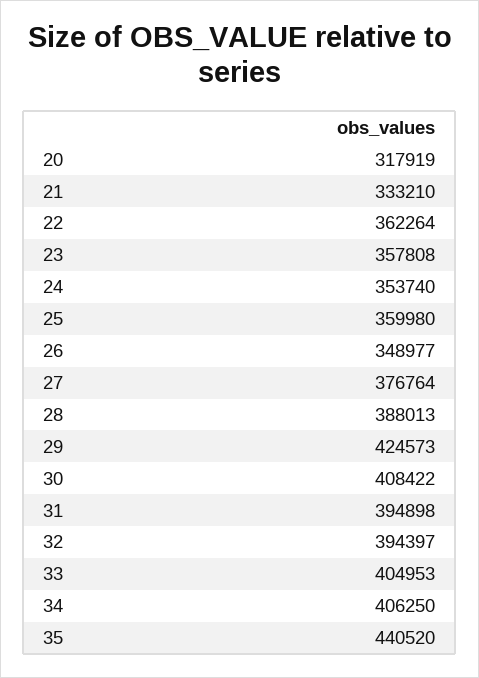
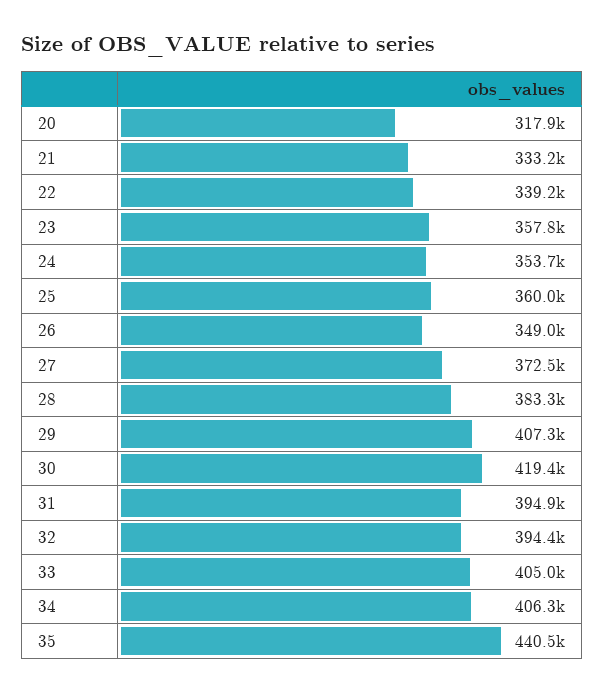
22: 362264 -> 339200
27: 376764 -> 372500
28: 388013 -> 383300
29: 424573 -> 407300
30: 408422 -> 419400

